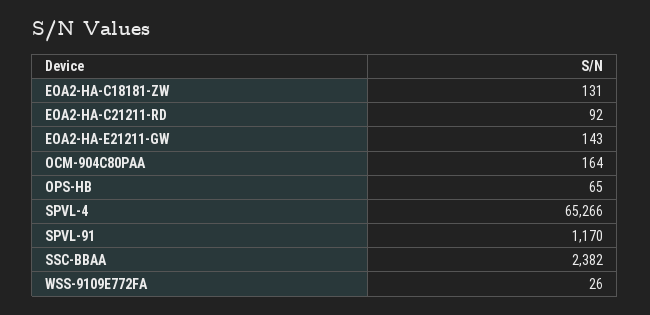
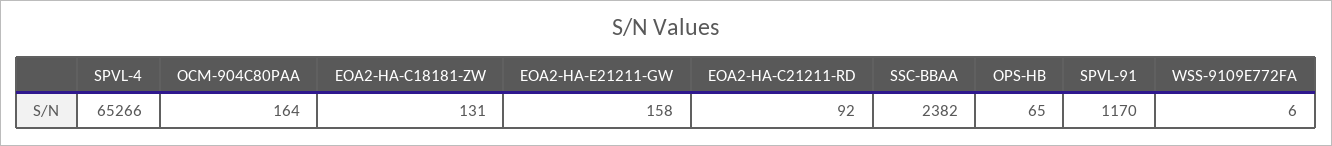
EOA2-HA-E21211-GW: 143 -> 158
WSS-9109E772FA: 26 -> 6

